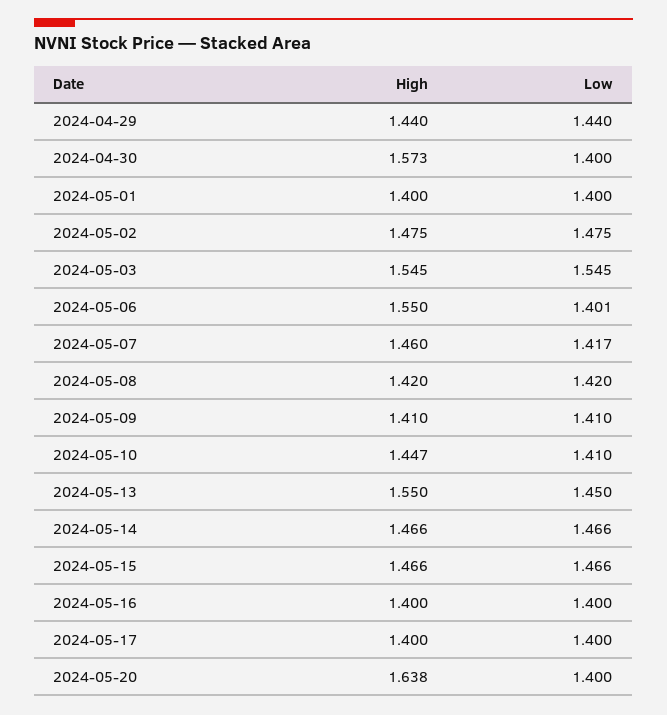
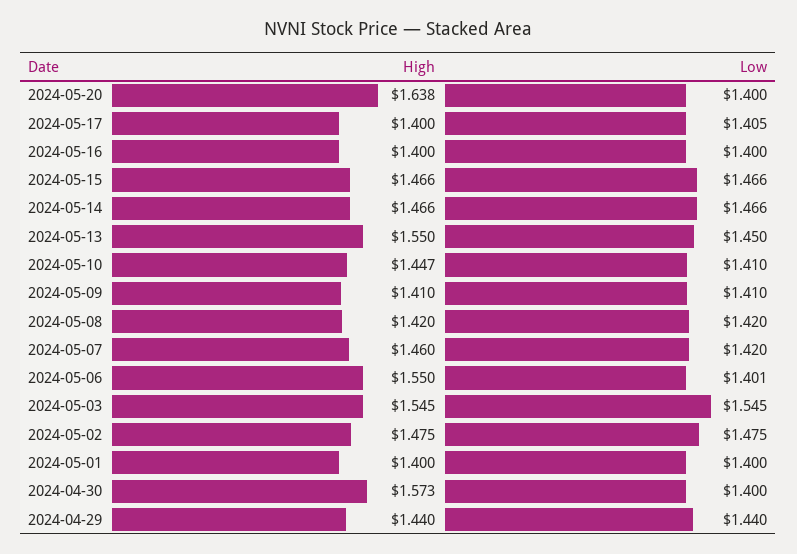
Low, 2024-05-07: 1.417 -> 1.42
Low, 2024-05-17: 1.4 -> 1.405

